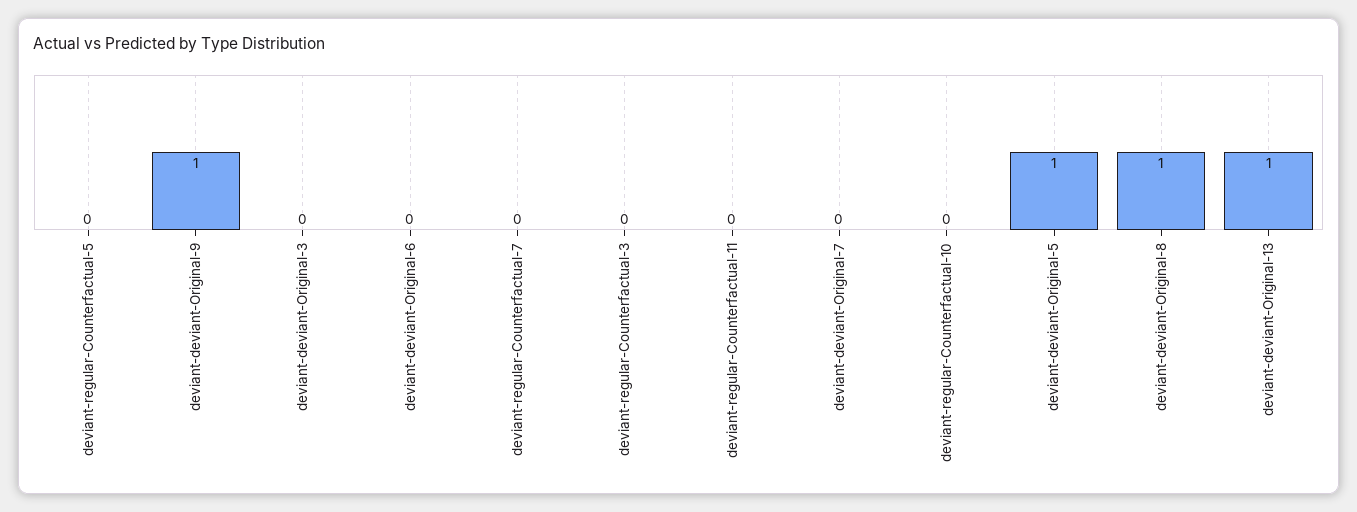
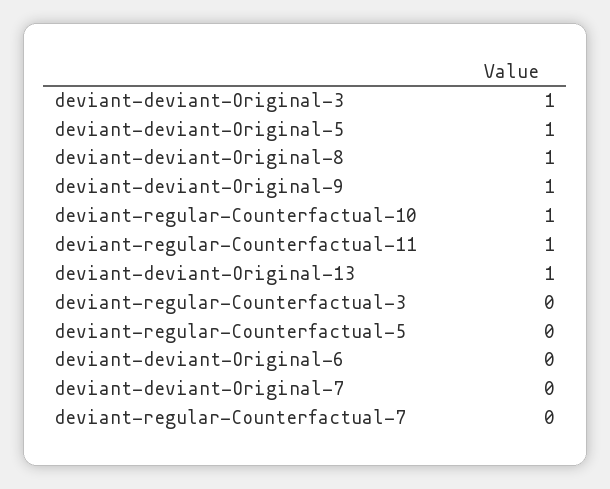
deviant-deviant-Original-3: 0 -> 1
deviant-regular-Counterfactual-11: 0 -> 1
deviant-regular-Counterfactual-10: 0 -> 1

